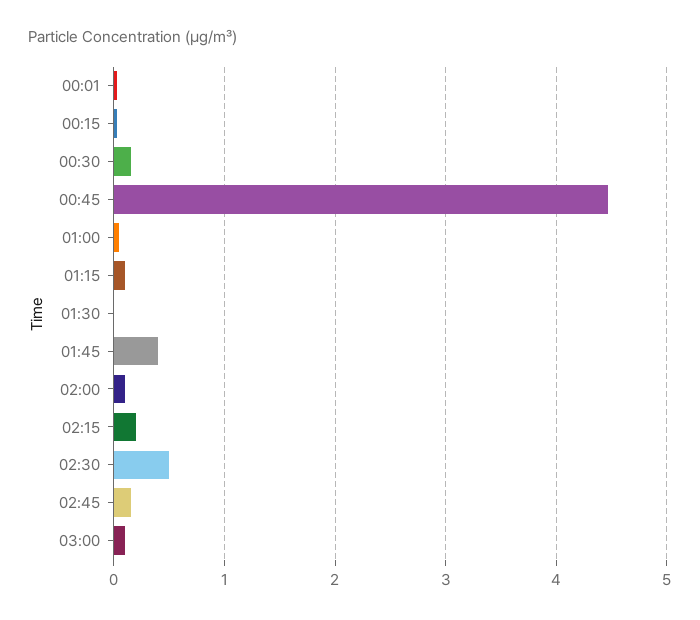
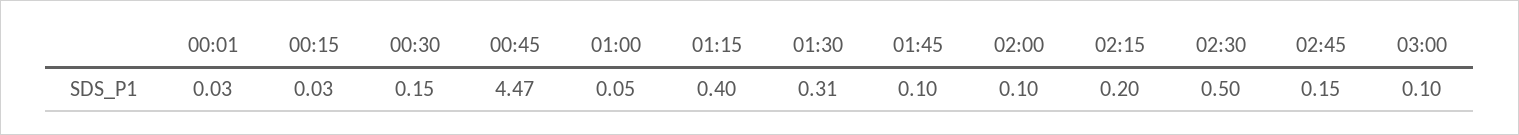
01:15: 0.1 -> 0.4
01:30: 0 -> 0.31
01:45: 0.4 -> 0.1

